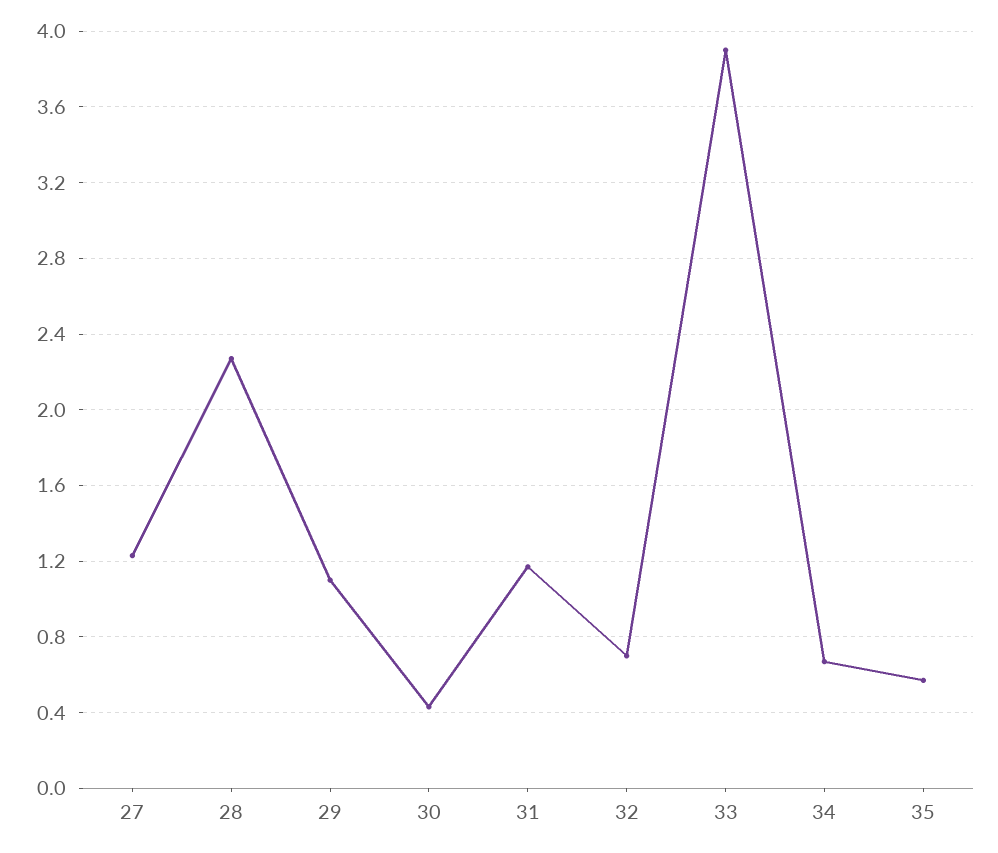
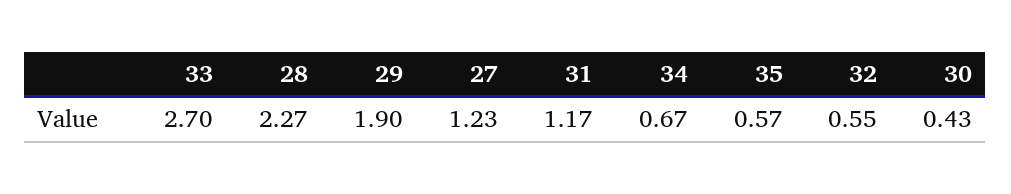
29: 1.1 -> 1.9
32: 0.7 -> 0.55
33: 3.9 -> 2.7

